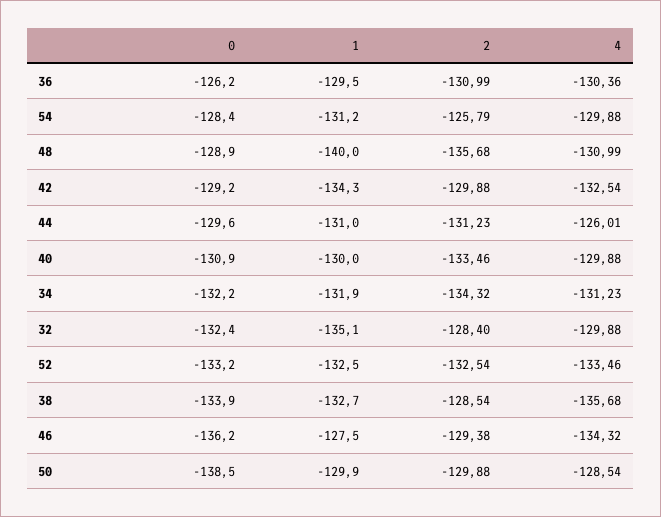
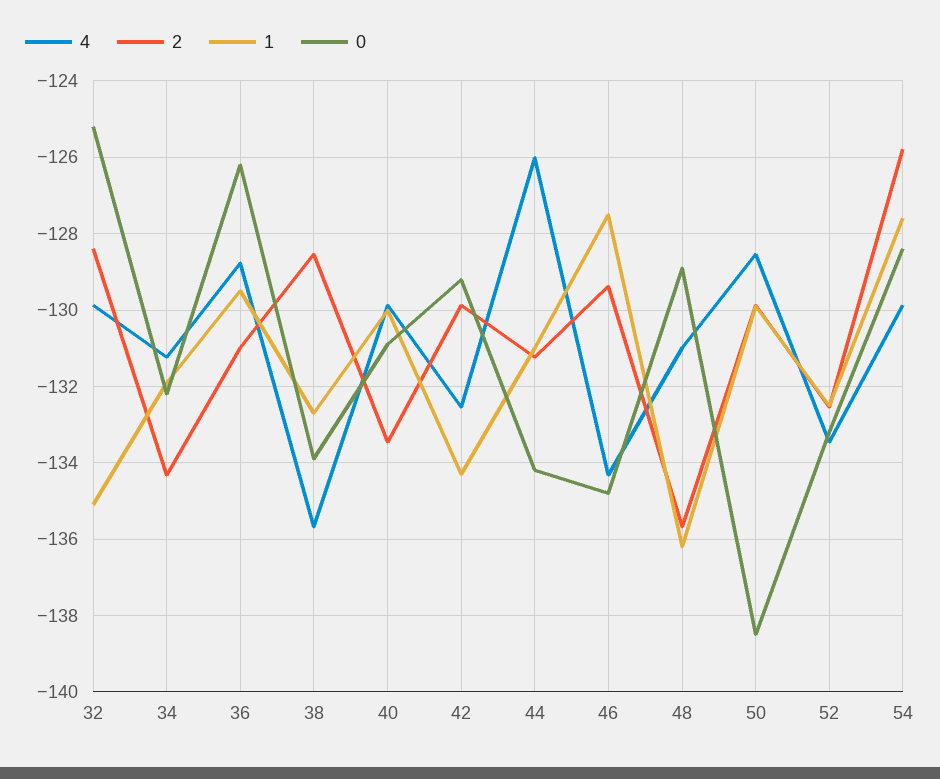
4, 36: -130.36 -> -128.8
1, 54: -131.2 -> -127.6
1, 48: -140 -> -136.2
0, 44: -129.6 -> -134.2
0, 32: -132.4 -> -125.2
0, 46: -136.2 -> -134.8

